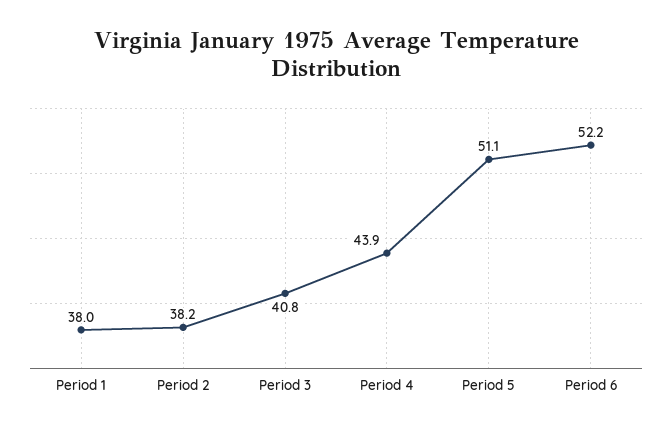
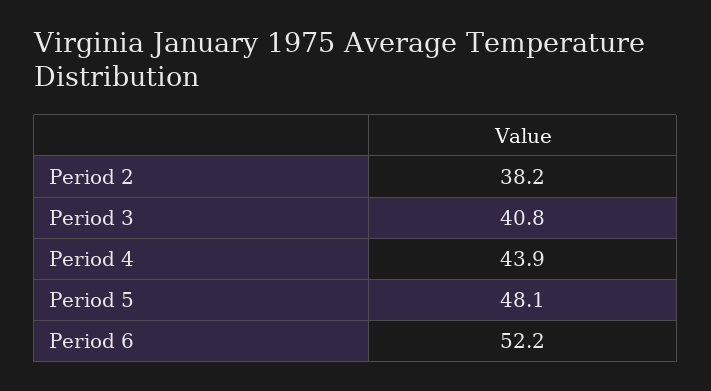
Period 1: 38 -> none
Period 5: 51.1 -> 48.1

